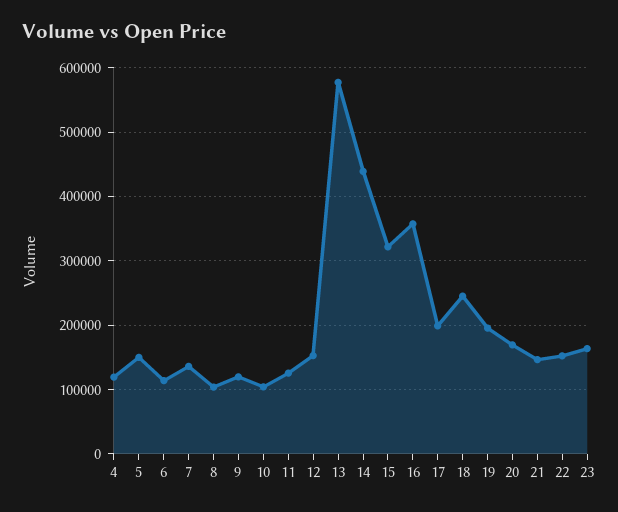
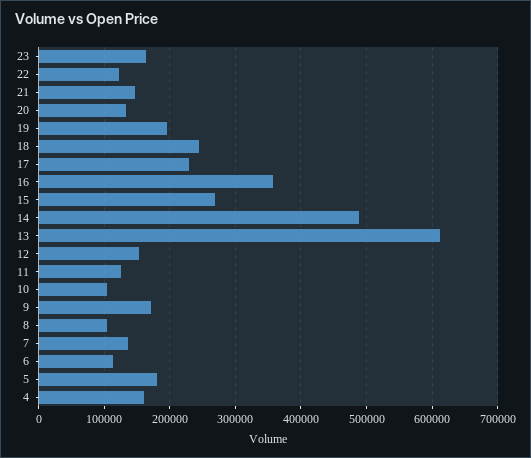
4: 120000 -> 160000
5: 150000 -> 180000
9: 120000 -> 170000
13: 580000 -> 610000
14: 440000 -> 490000
15: 320000 -> 270000
17: 200000 -> 230000
20: 170000 -> 130000
22: 150000 -> 120000

